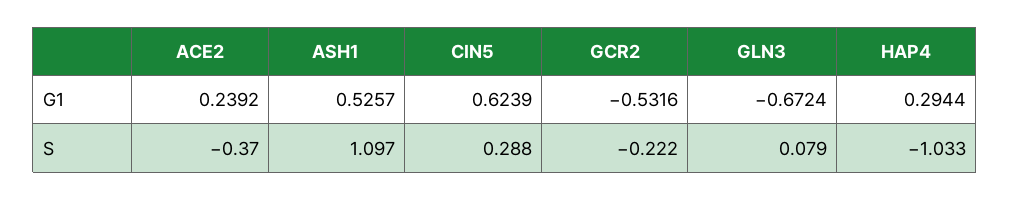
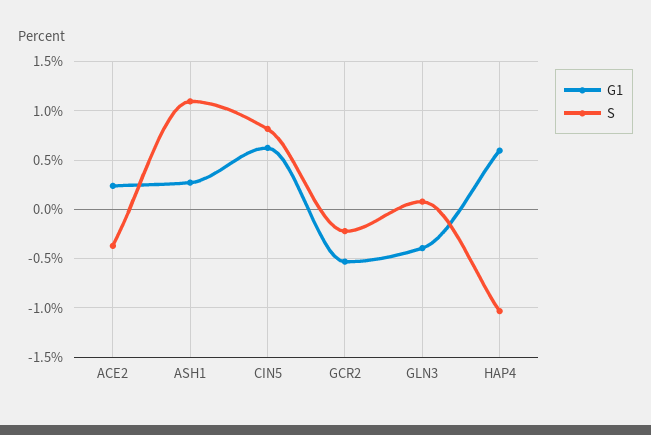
G1, ASH1: 0.5257 -> 0.3
G1, GLN3: -0.6724 -> -0.4
G1, HAP4: 0.2944 -> 0.6
S, CIN5: 0.288 -> 0.8

